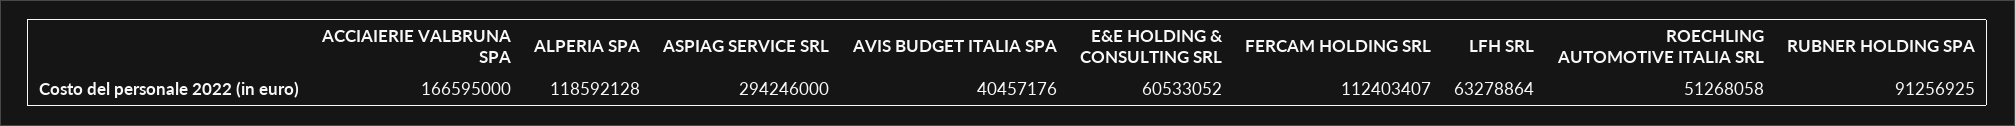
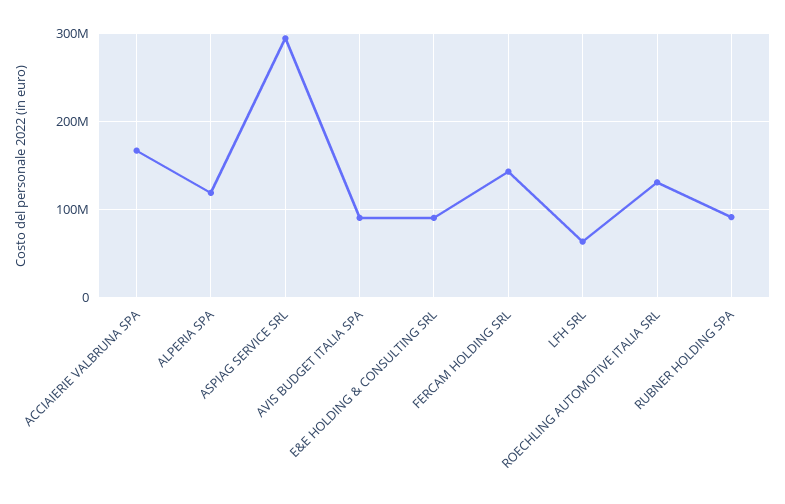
AVIS BUDGET ITALIA SPA: 40457176 -> 90000000
E&E HOLDING & CONSULTING SRL: 60533052 -> 90000000
FERCAM HOLDING SRL: 112403407 -> 140000000
ROECHLING AUTOMOTIVE ITALIA SRL: 51268058 -> 130000000

